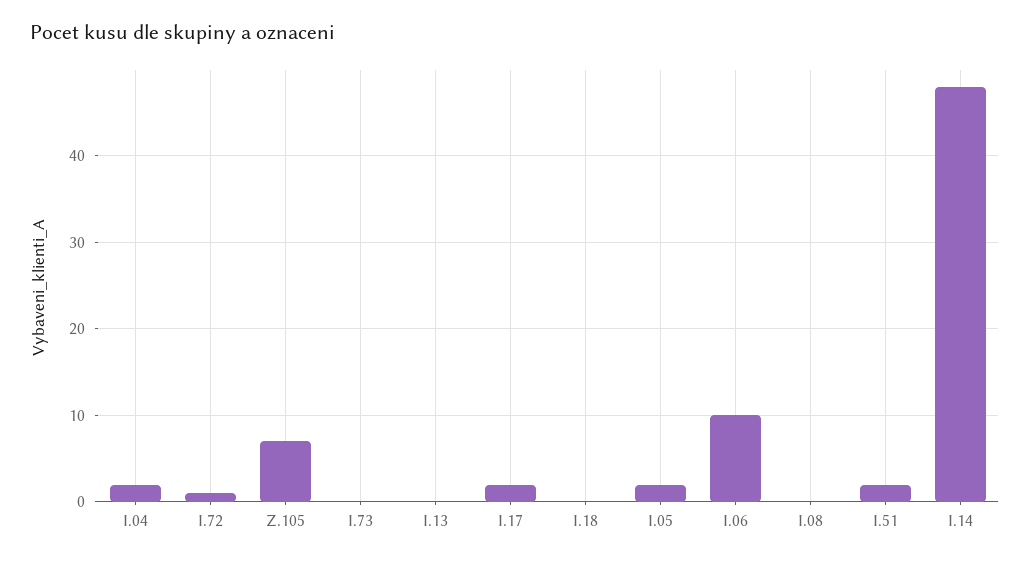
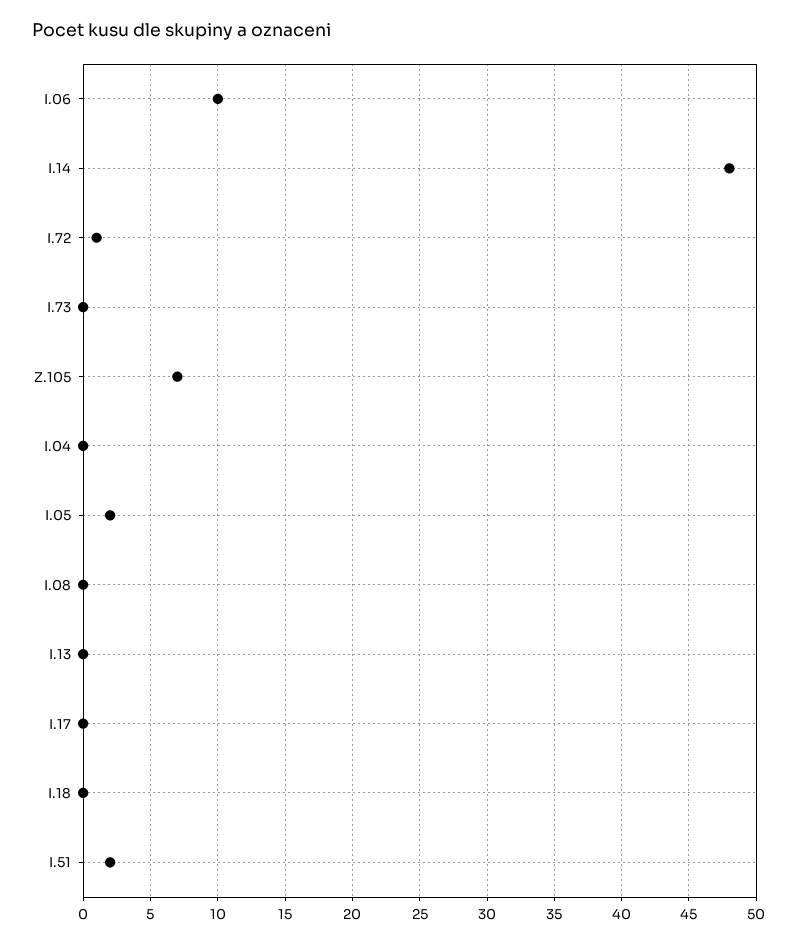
I.04: 2 -> 0
I.17: 2 -> 0

